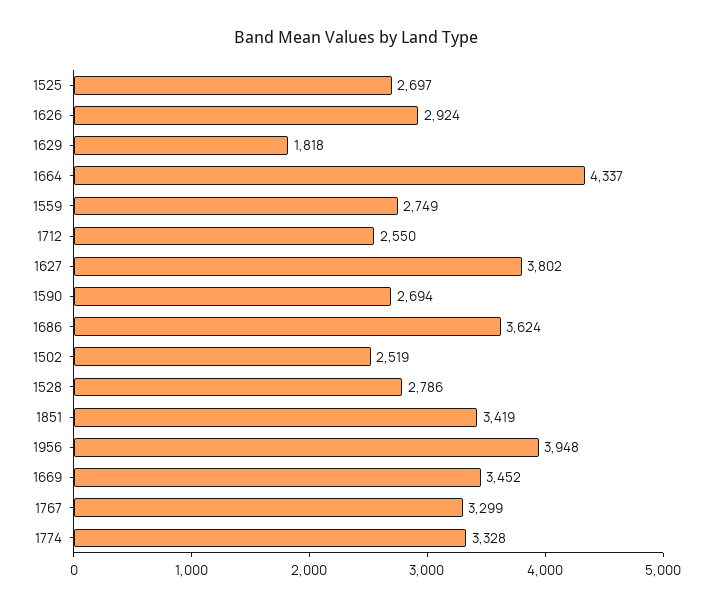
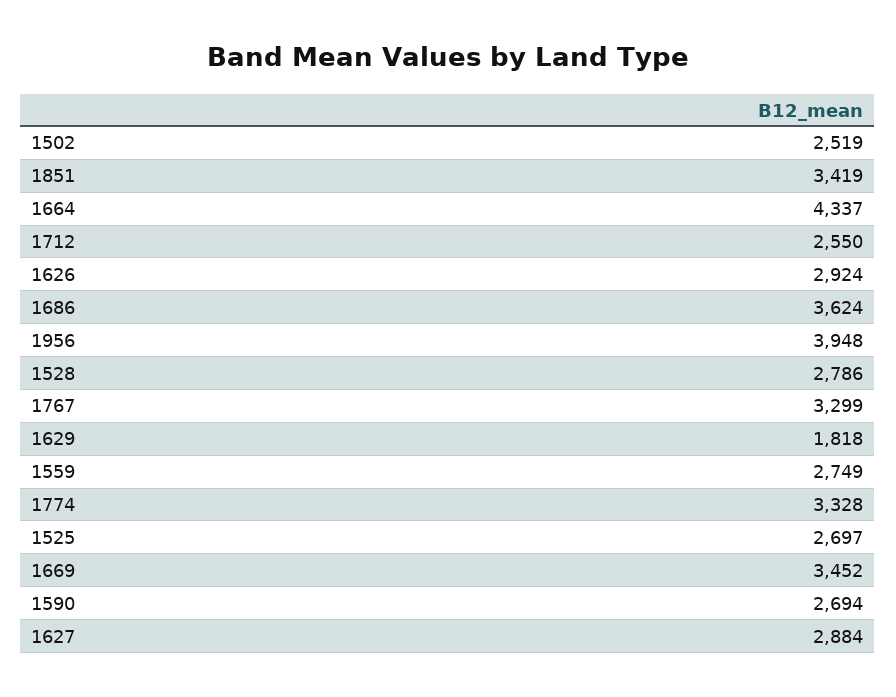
1627: 3802 -> 2884

